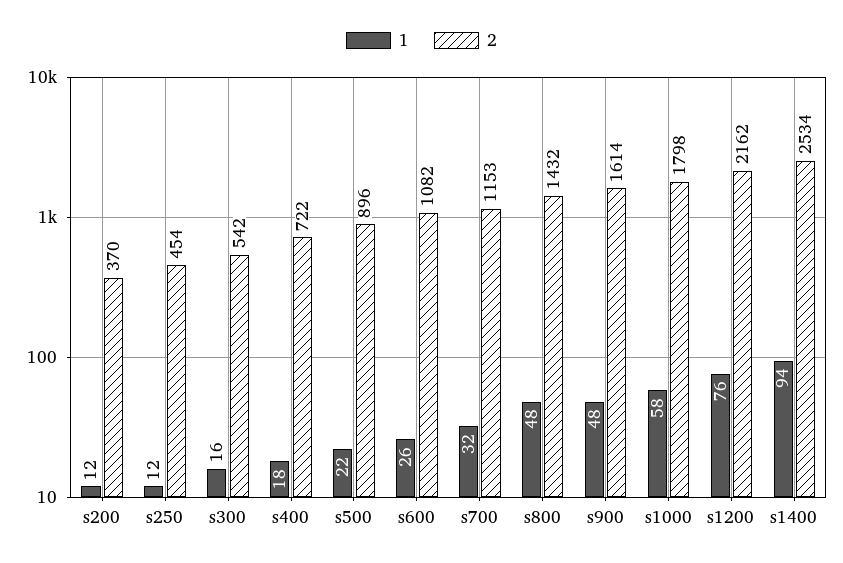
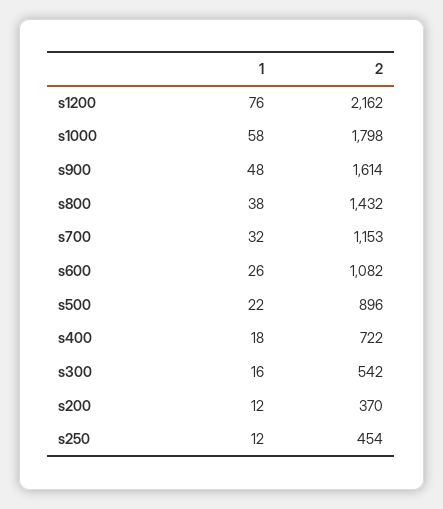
1, s800: 48 -> 38
1, s1400: 94 -> none
2, s1400: 2534 -> none

